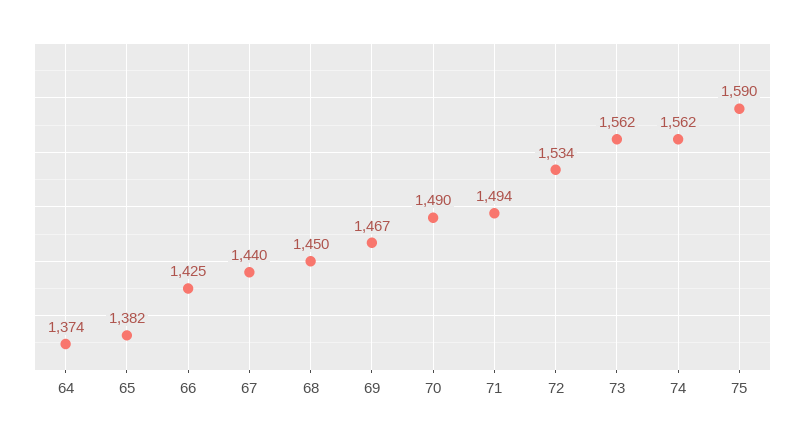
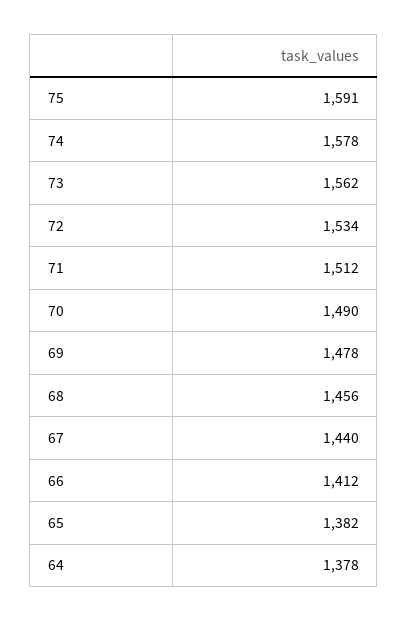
64: 1374 -> 1378
66: 1425 -> 1412
68: 1450 -> 1456
69: 1467 -> 1478
71: 1494 -> 1512
74: 1562 -> 1578
75: 1590 -> 1591

